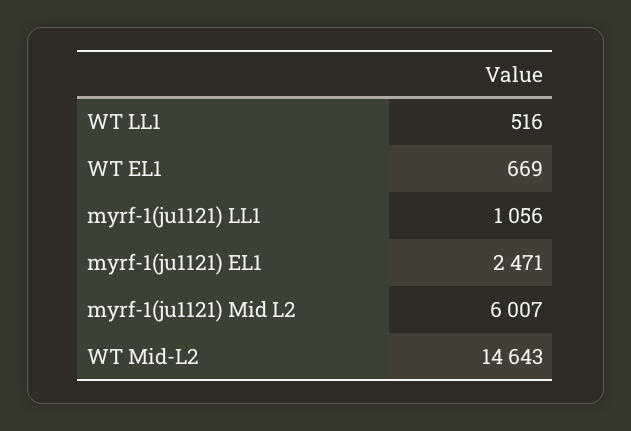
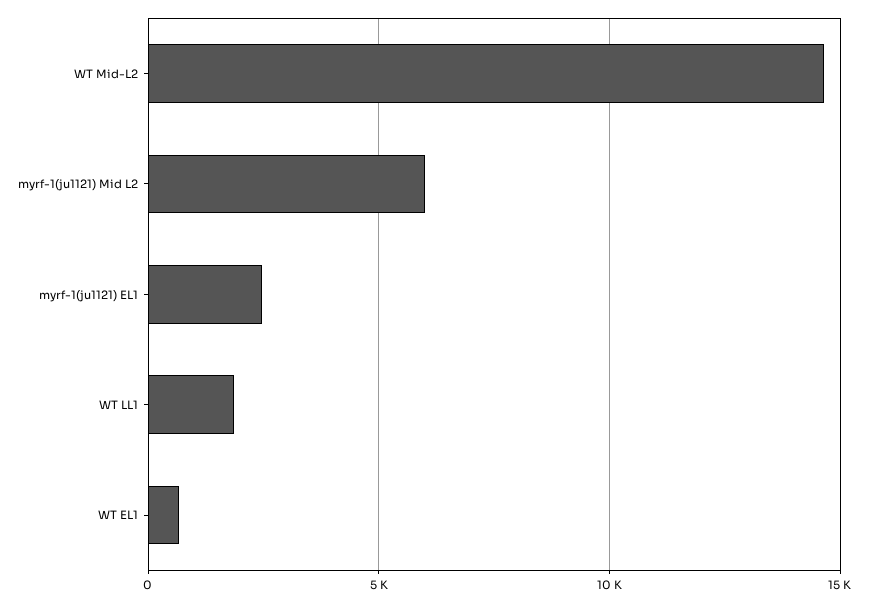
WT LL1: 516 -> 2000
myrf-1(ju1121) LL1: 1056 -> none

